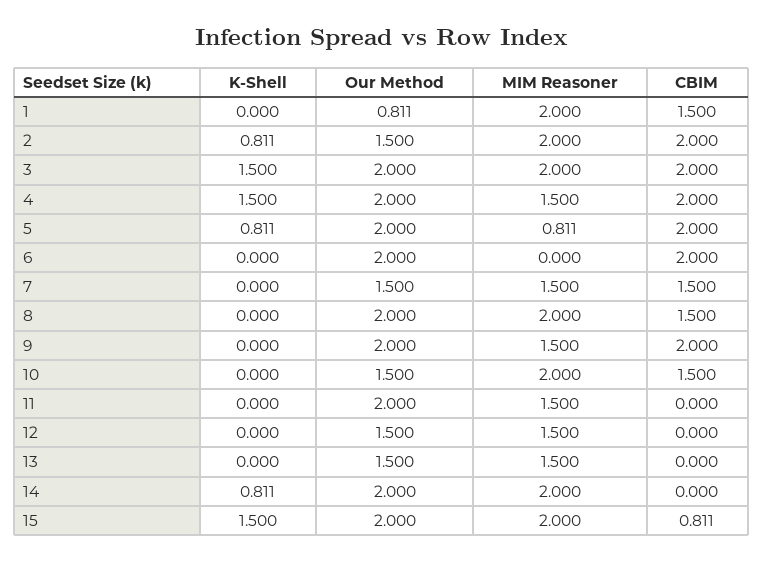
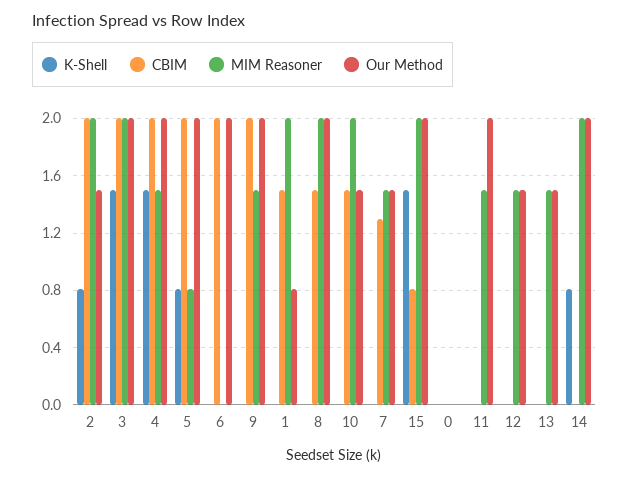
CBIM, 7: 1.5 -> 1.3
K-Shell, 0: none -> 0
CBIM, 0: none -> 0
MIM Reasoner, 0: none -> 0
Our Method, 0: none -> 0

